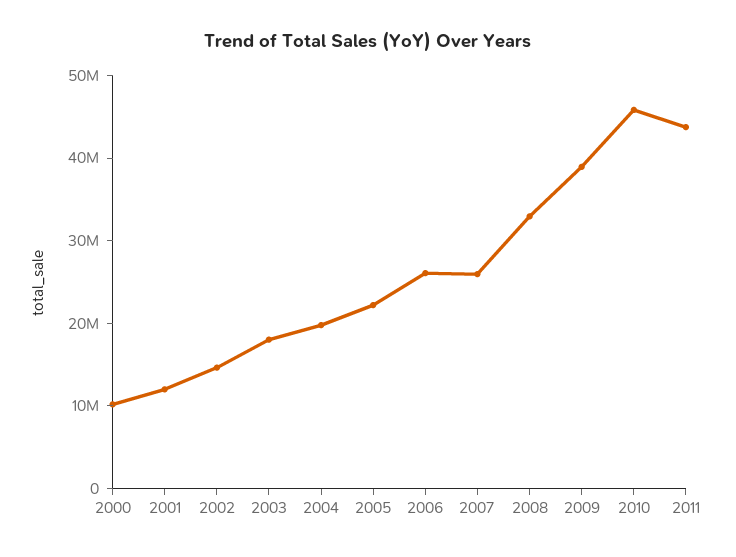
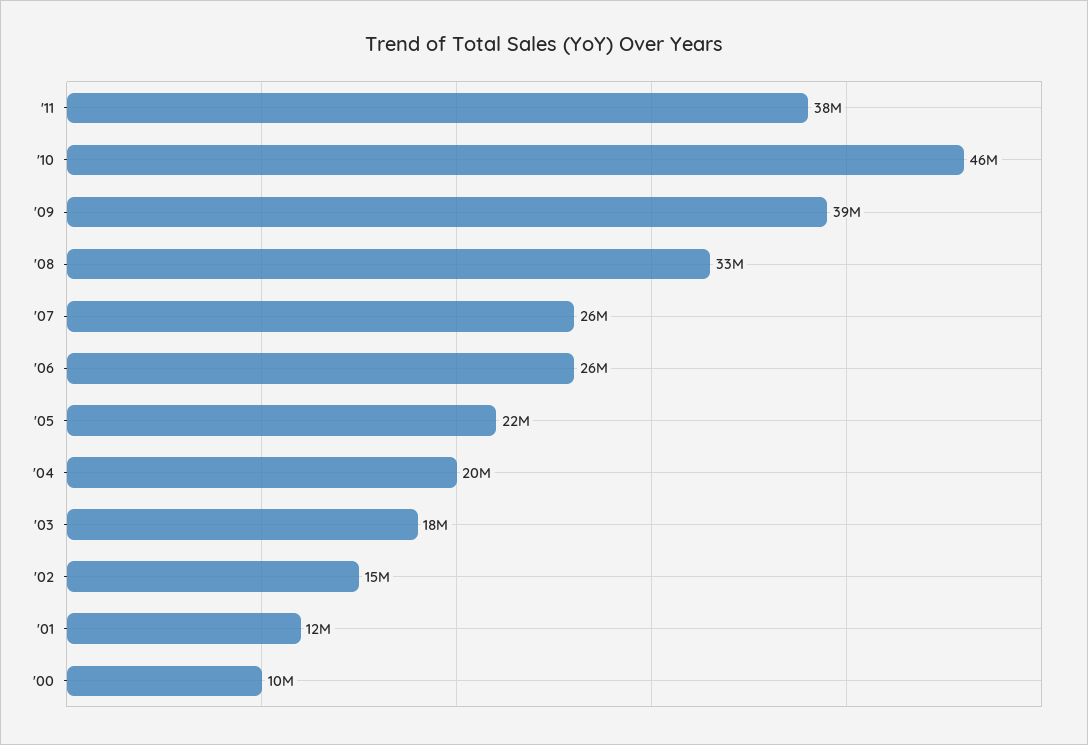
2011: 44000000 -> 38000000

